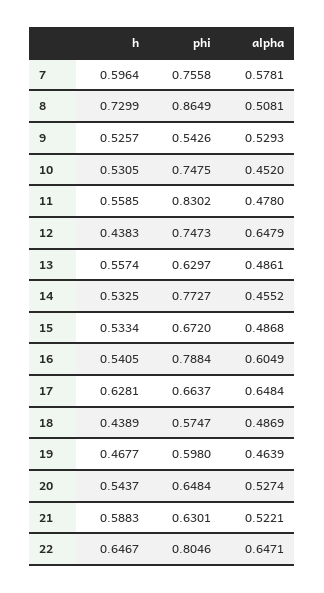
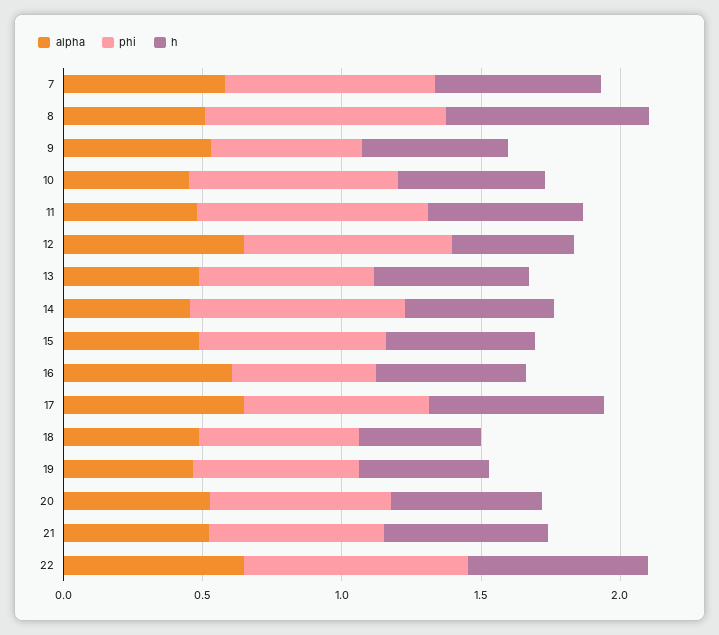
phi, 16: 0.7884 -> 0.5

